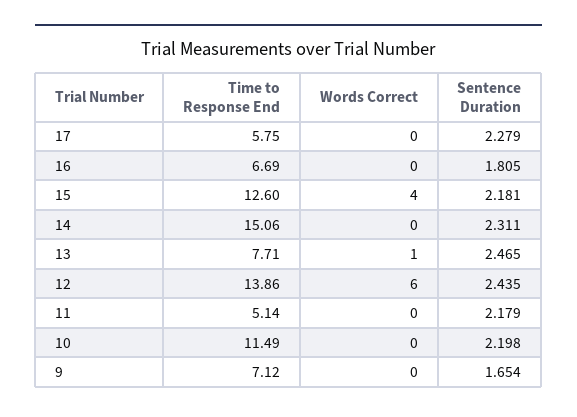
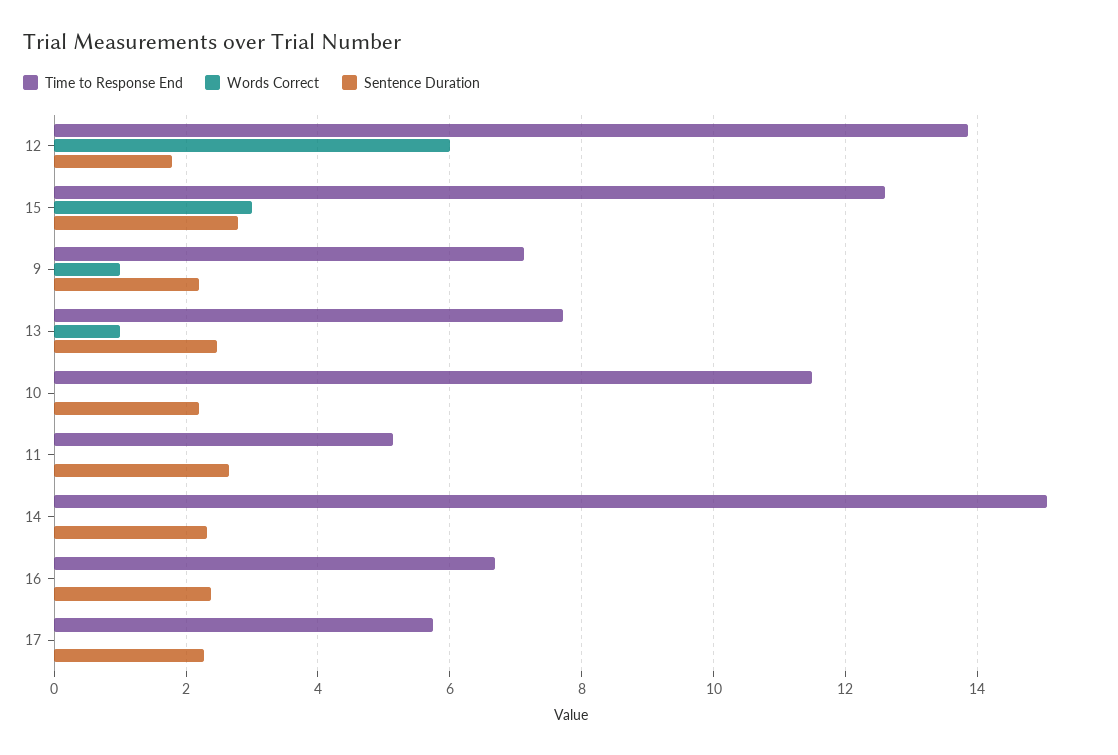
Sentence Duration, 16: 1.805 -> 2.4
Words Correct, 15: 4 -> 3
Sentence Duration, 15: 2.181 -> 2.8
Sentence Duration, 12: 2.435 -> 1.8
Sentence Duration, 11: 2.179 -> 2.6
Words Correct, 9: 0 -> 1
Sentence Duration, 9: 1.654 -> 2.2

